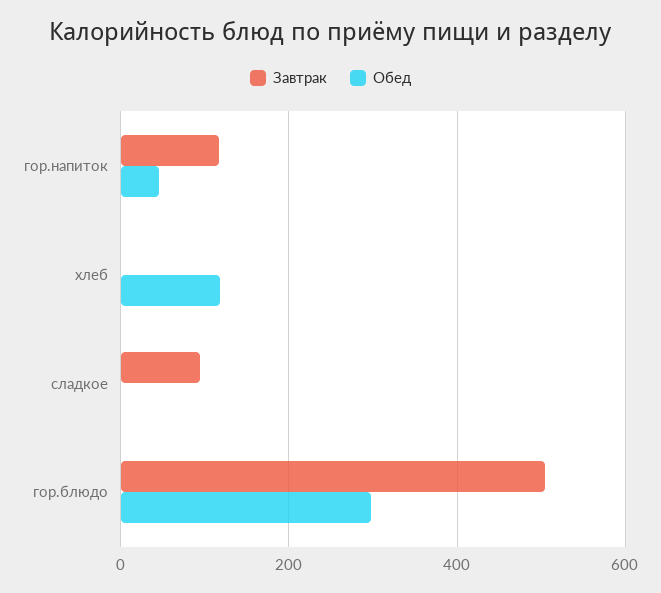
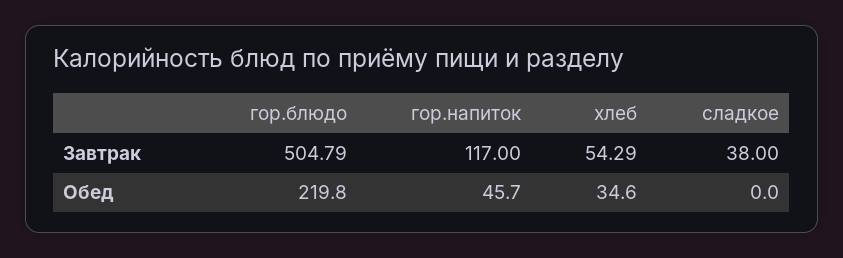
Завтрак, хлеб: 0 -> 54.29
Обед, хлеб: 120 -> 34.6
Завтрак, сладкое: 100 -> 38
Обед, гор.блюдо: 300 -> 219.8

